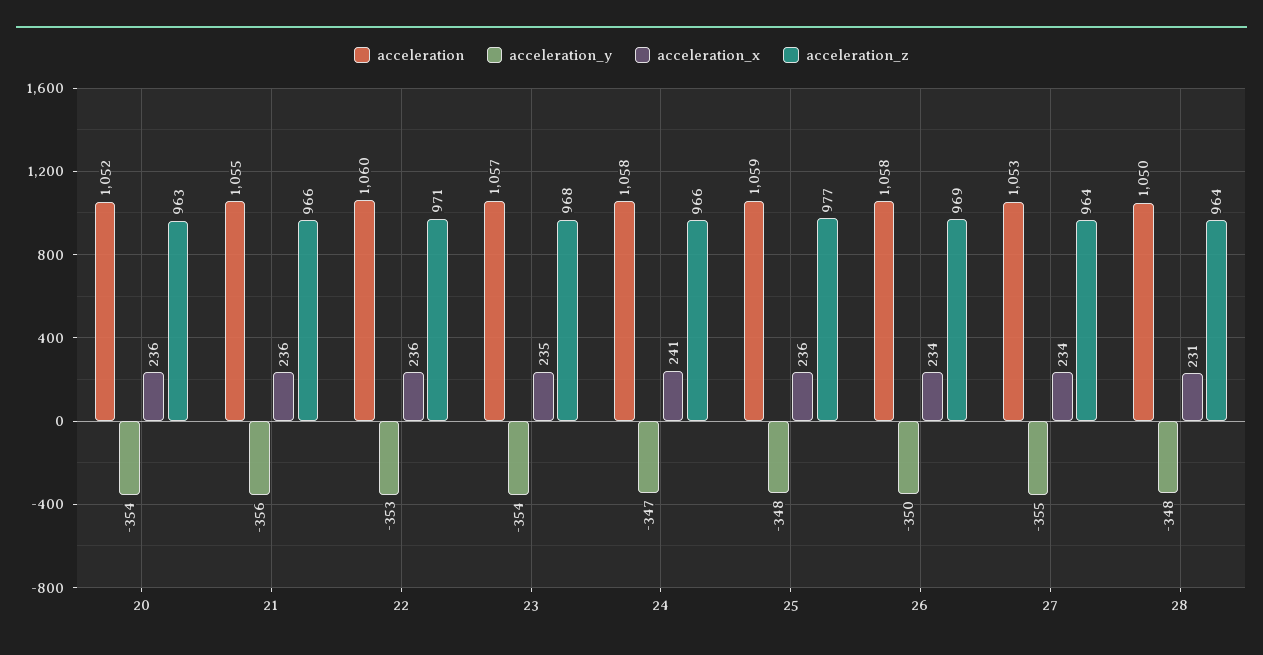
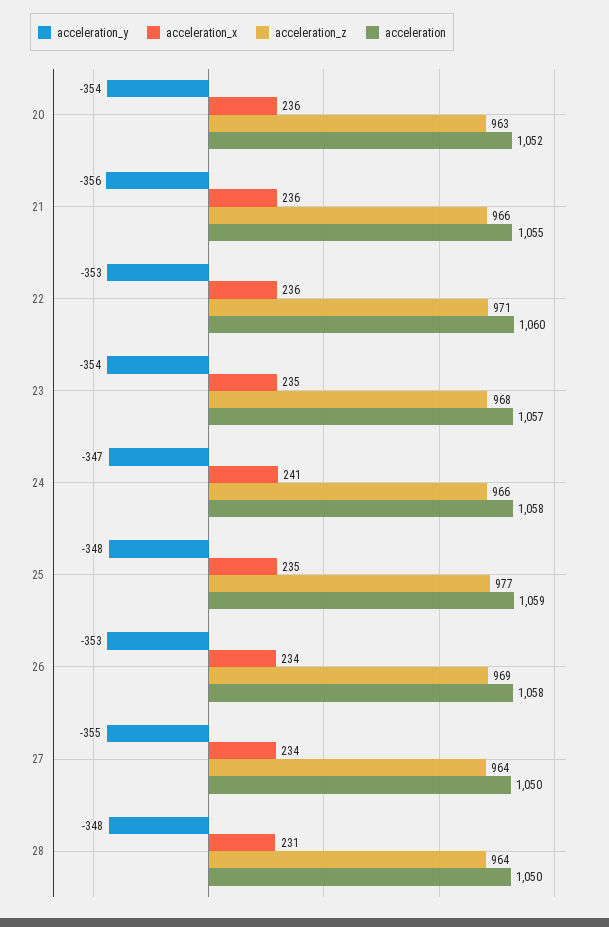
acceleration_x, 25: 236 -> 235
acceleration_y, 26: -350 -> -353
acceleration, 27: 1053 -> 1050

